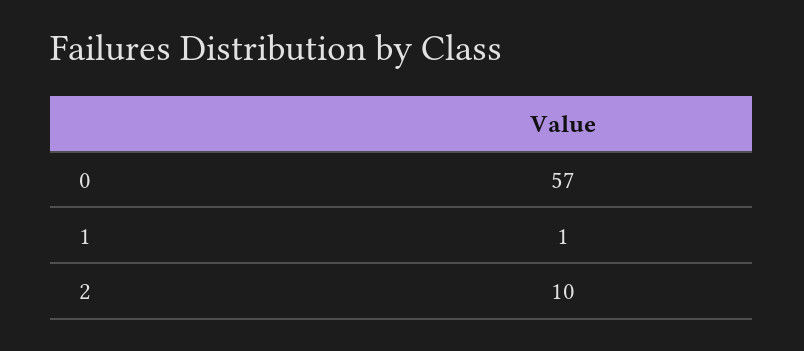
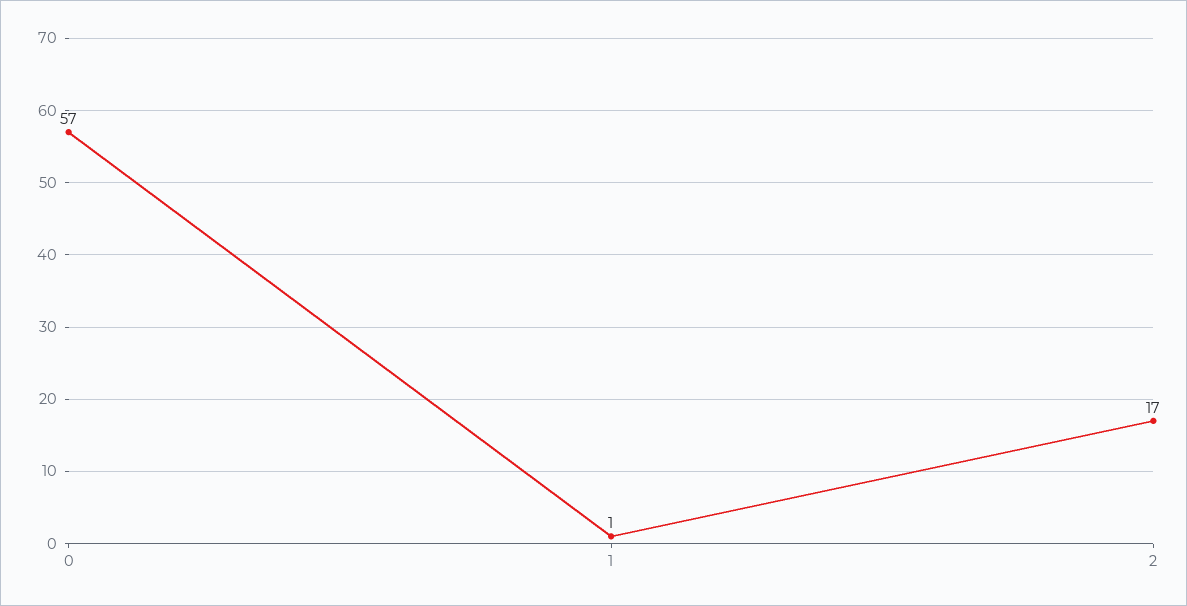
2: 10 -> 17

